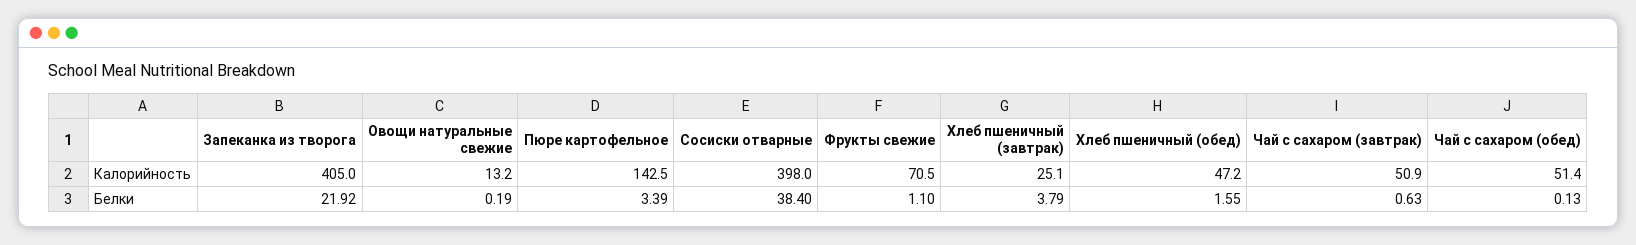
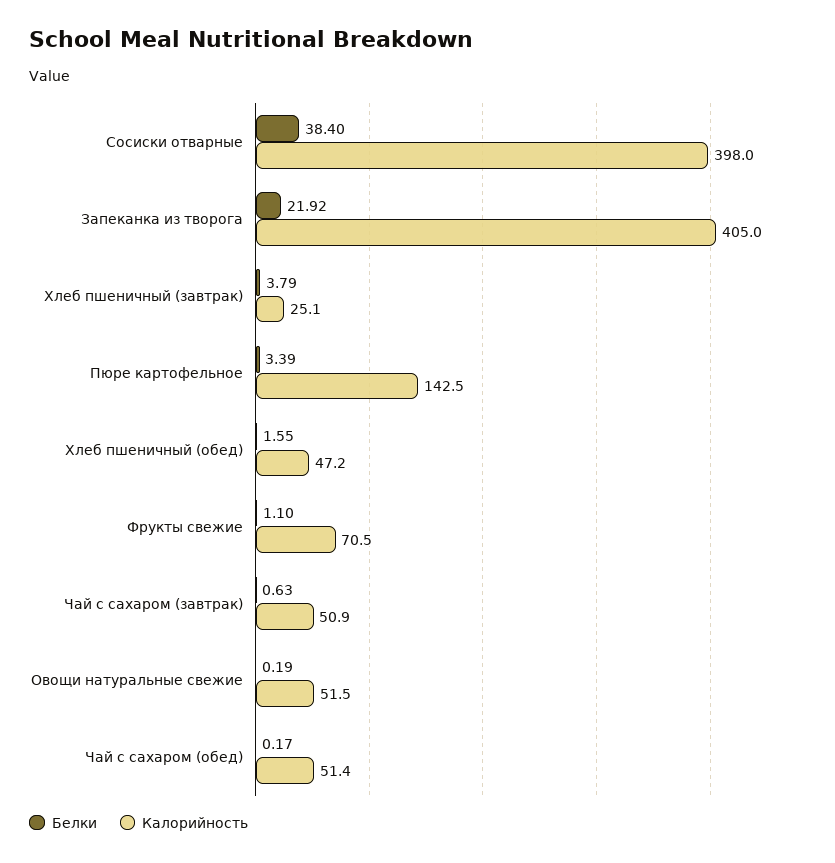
Калорийность, Овощи натуральные свежие: 13.2 -> 51.5
Белки, Чай с сахаром (обед): 0.13 -> 0.17

